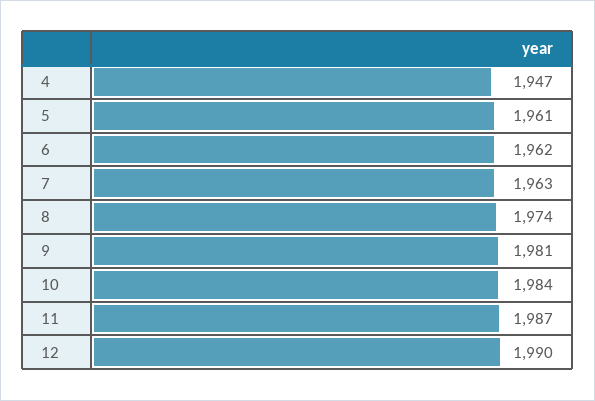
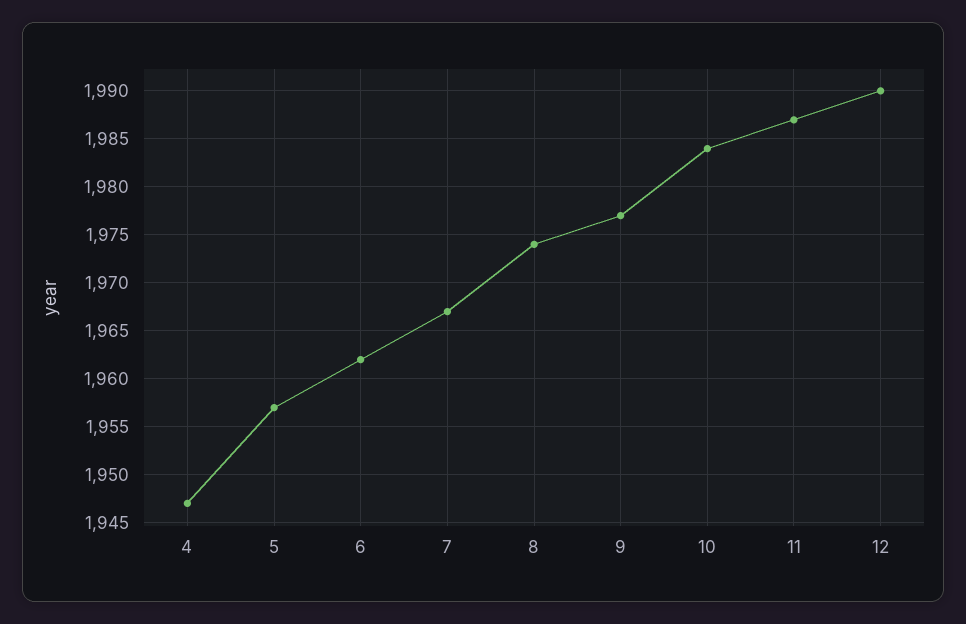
5: 1961 -> 1957
7: 1963 -> 1967
9: 1981 -> 1977

